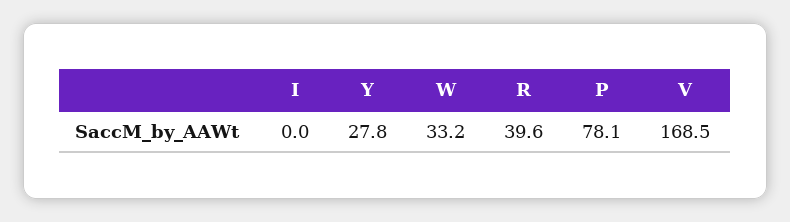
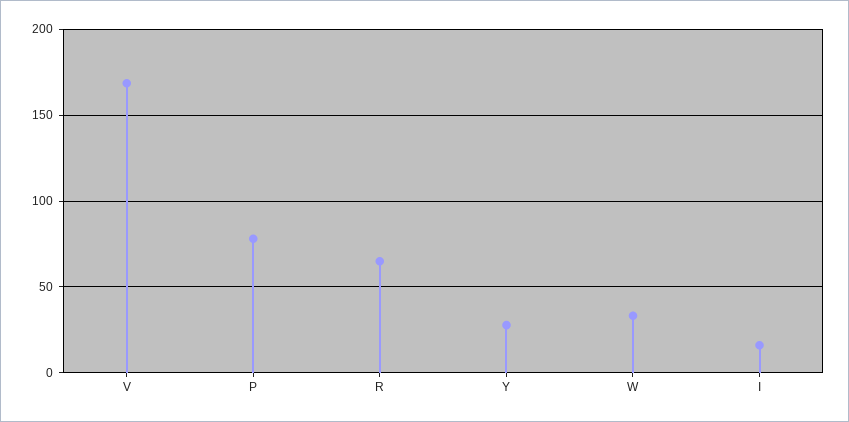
I: 0 -> 15
R: 39.6 -> 65

